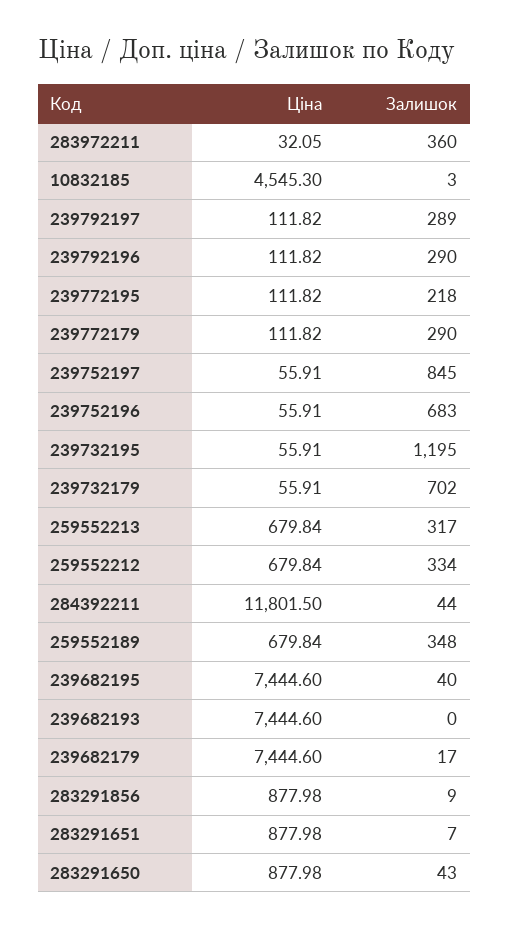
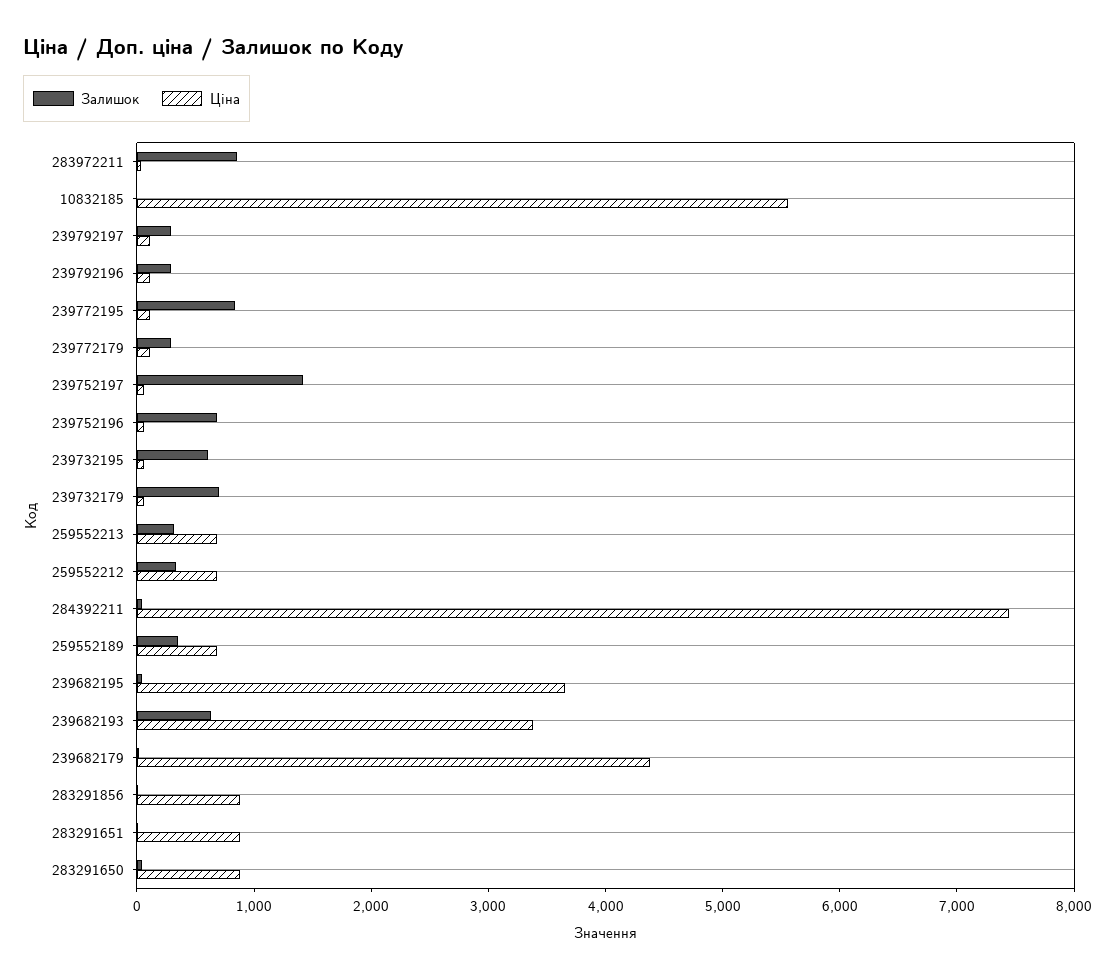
Залишок, 283972211: 360 -> 800
Ціна, 10832185: 4545.3 -> 5600
Залишок, 239772195: 218 -> 800
Залишок, 239752197: 845 -> 1400
Залишок, 239732195: 1195 -> 600
Ціна, 284392211: 11801.5 -> 7400
Ціна, 239682195: 7444.6 -> 3600
Ціна, 239682193: 7444.6 -> 3400
Залишок, 239682193: 0 -> 600
Ціна, 239682179: 7444.6 -> 4400

